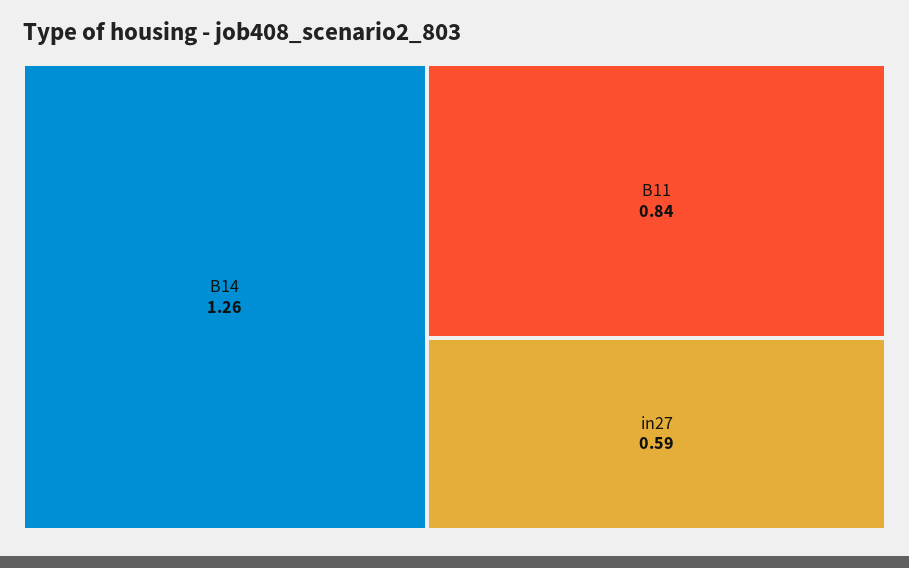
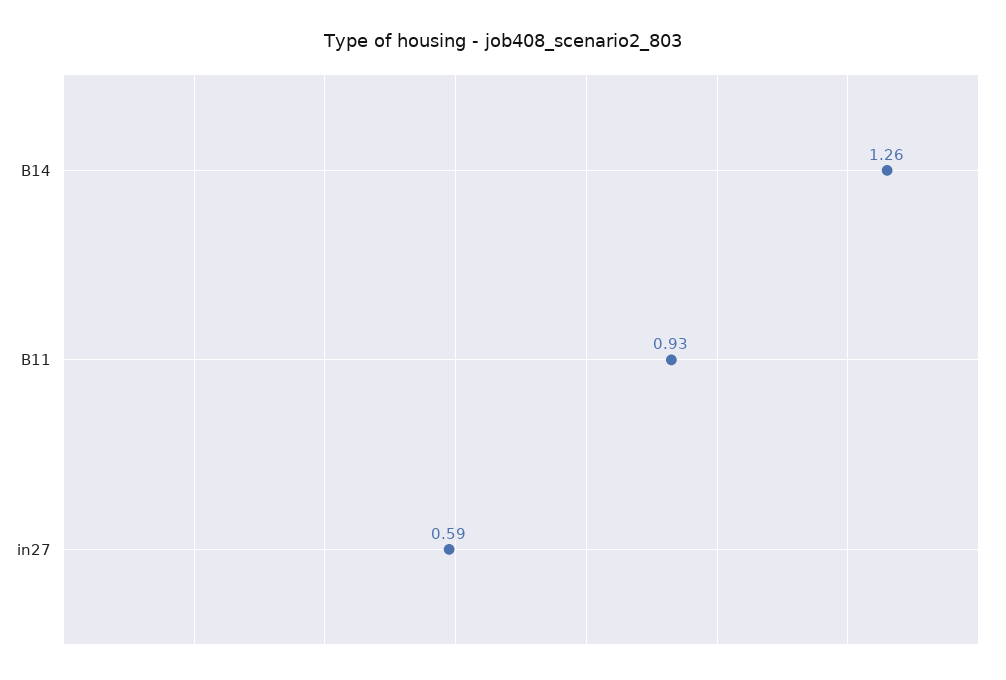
B11: 0.84 -> 0.93

